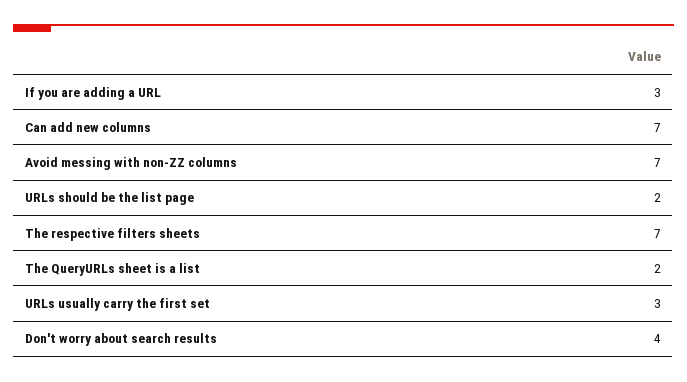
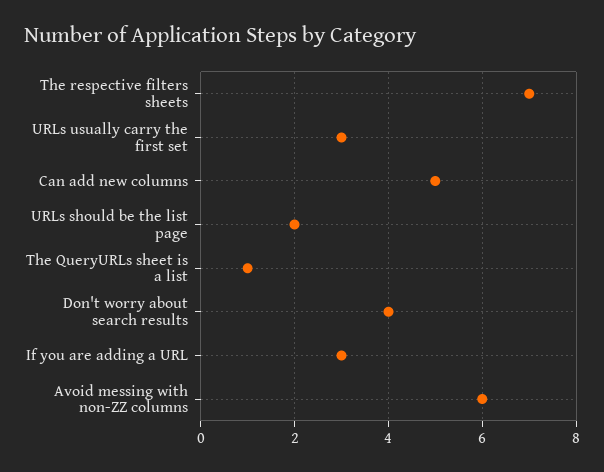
Can add new columns: 7 -> 5
Avoid messing with non-ZZ columns: 7 -> 6
The QueryURLs sheet is a list: 2 -> 1

